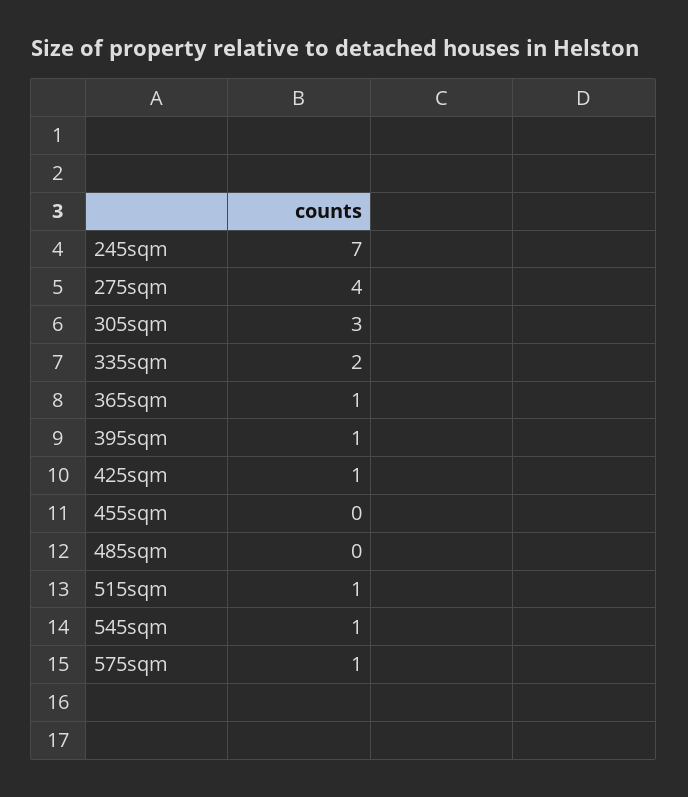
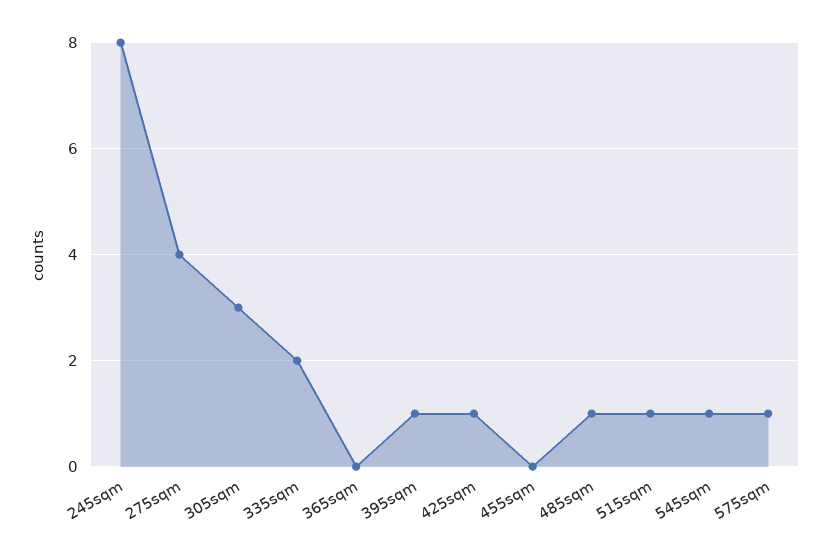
245sqm: 7 -> 8
365sqm: 1 -> 0
485sqm: 0 -> 1

